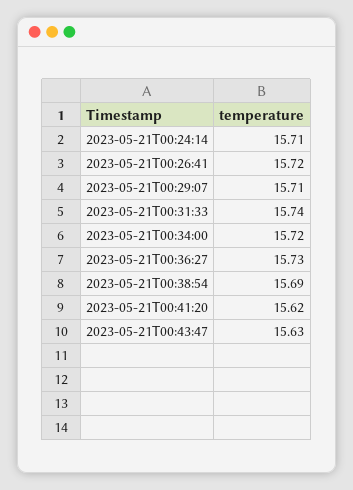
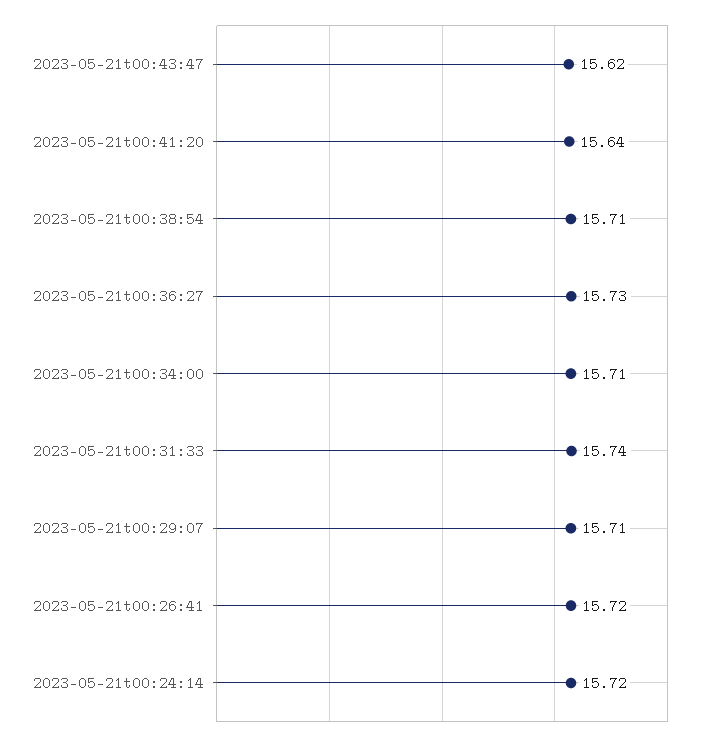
2023-05-21T00:24:14: 15.71 -> 15.72
2023-05-21T00:34:00: 15.72 -> 15.71
2023-05-21T00:38:54: 15.69 -> 15.71
2023-05-21T00:41:20: 15.62 -> 15.64
2023-05-21T00:43:47: 15.63 -> 15.62

